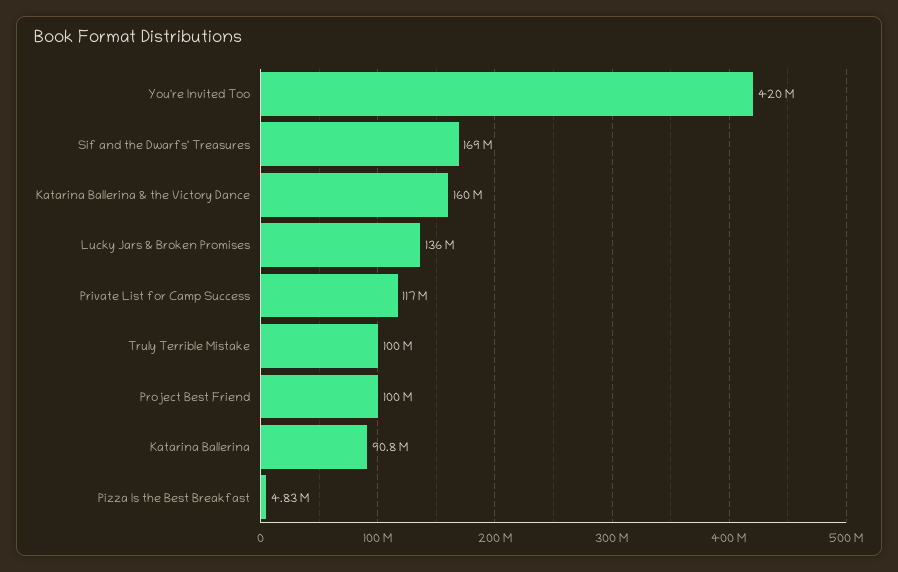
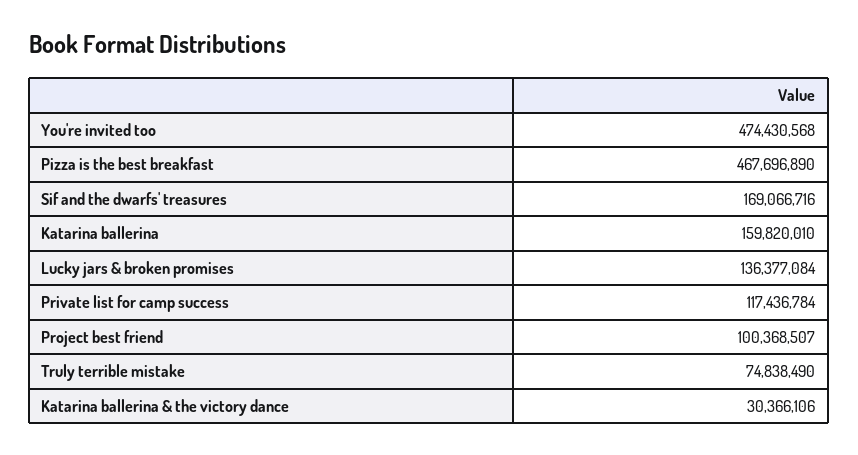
You're Invited Too: 420000000 -> 474430568
Katarina Ballerina & the Victory Dance: 160000000 -> 30366106
Truly Terrible Mistake: 100000000 -> 74838490
Katarina Ballerina: 90800000 -> 159820010
Pizza Is the Best Breakfast: 4830000 -> 467696890

